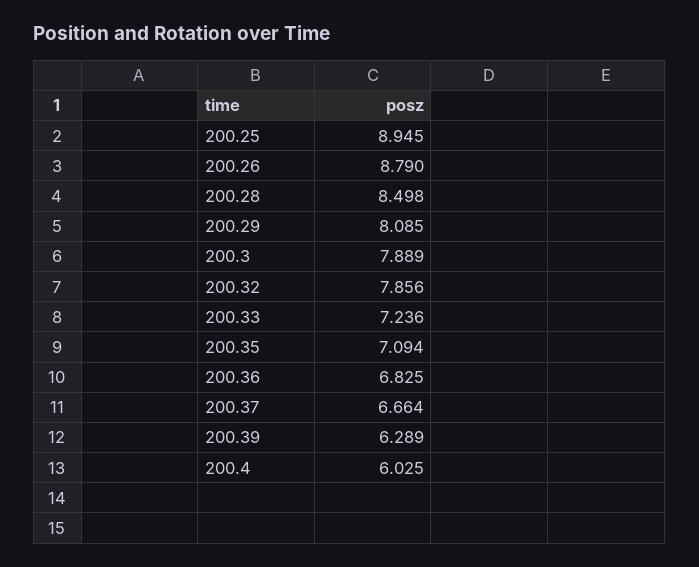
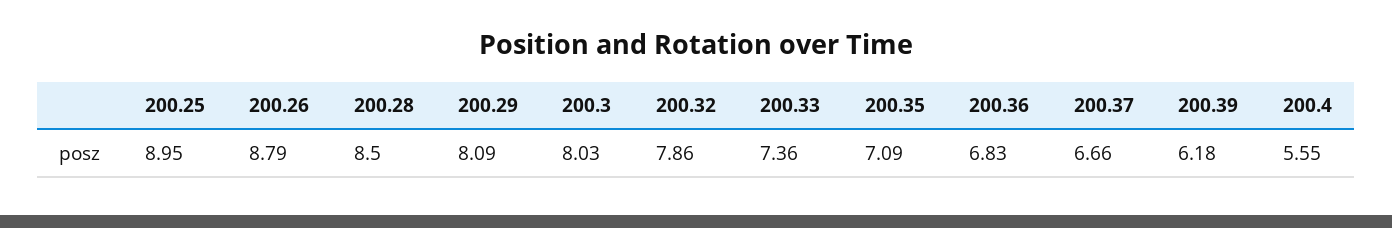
200.3: 7.889 -> 8.03
200.33: 7.236 -> 7.36
200.39: 6.289 -> 6.18
200.4: 6.025 -> 5.55

